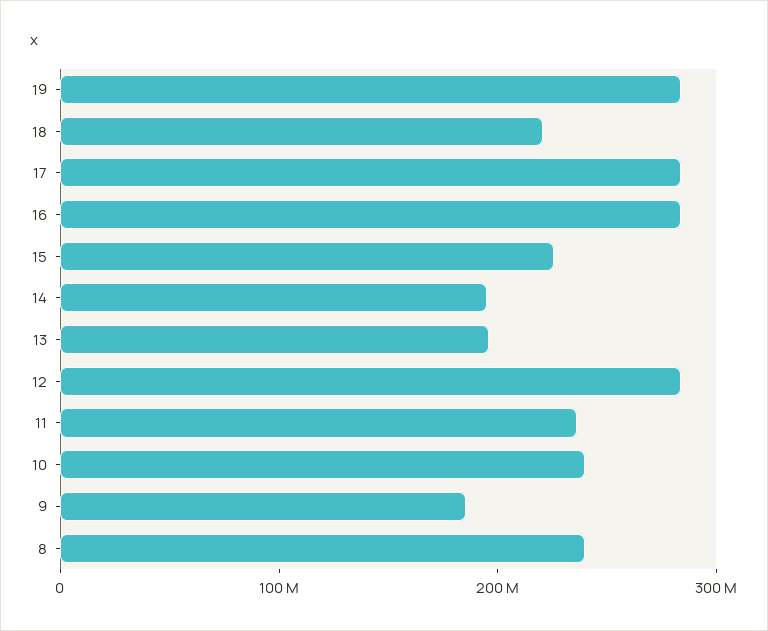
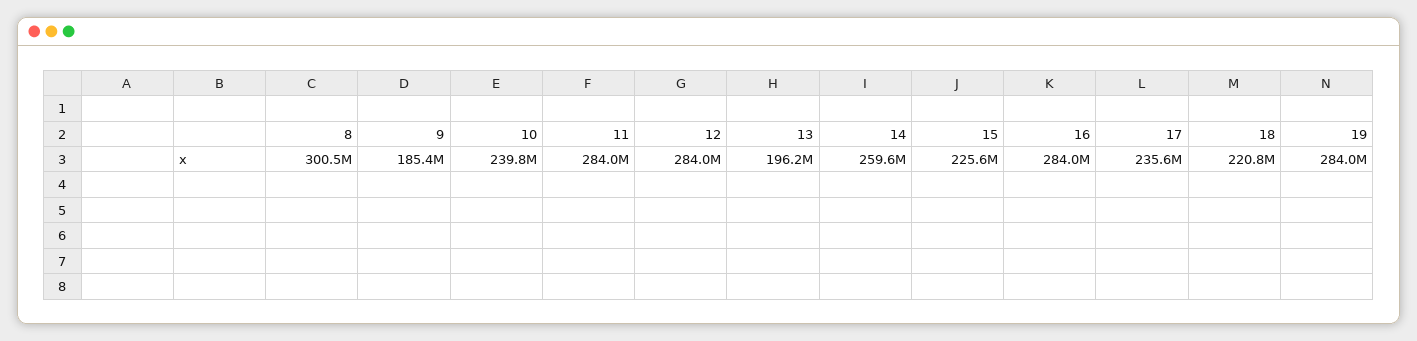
17: 280000000 -> 235600000
14: 200000000 -> 259600000
11: 240000000 -> 284000000
8: 240000000 -> 300500000

